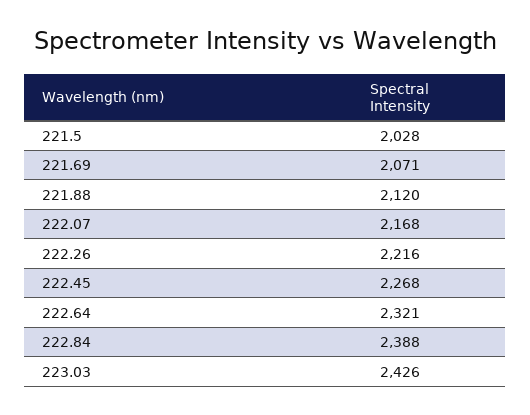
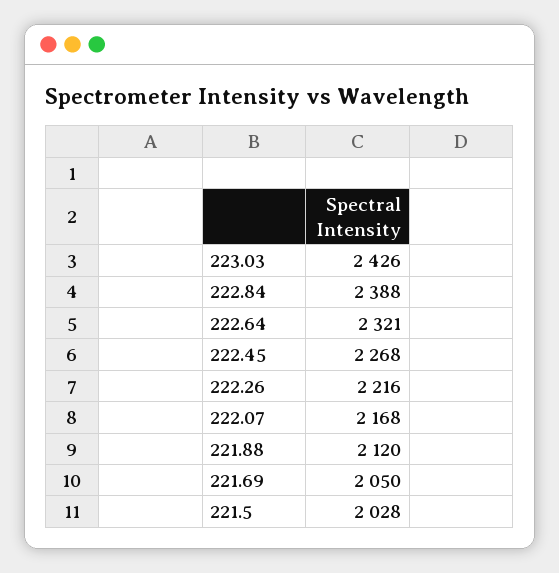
221.69: 2071 -> 2050

